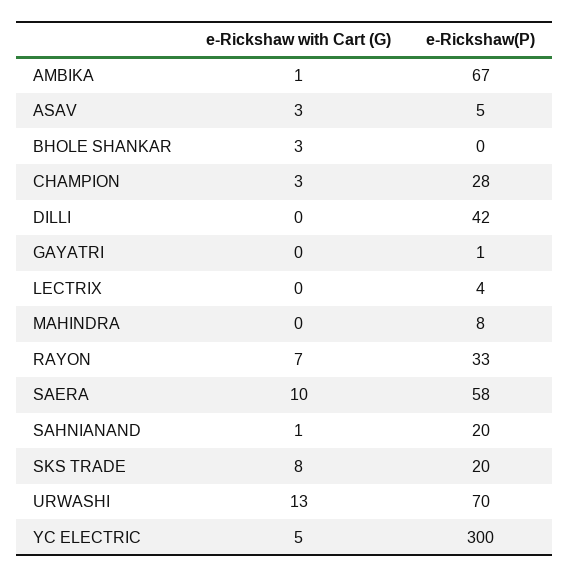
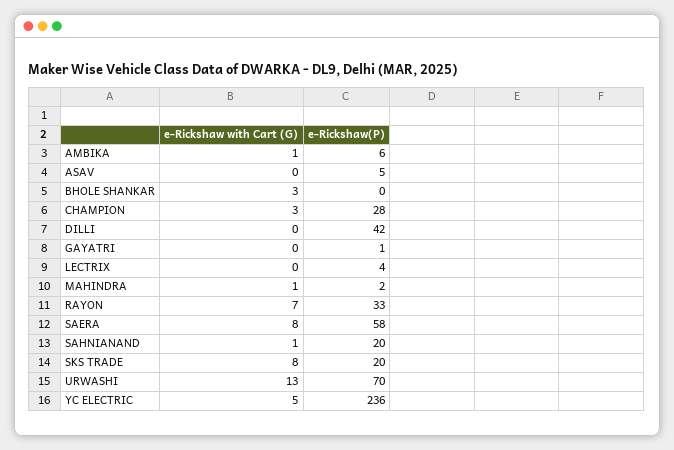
e-Rickshaw(P), AMBIKA: 67 -> 6
e-Rickshaw with Cart (G), ASAV: 3 -> 0
e-Rickshaw with Cart (G), MAHINDRA: 0 -> 1
e-Rickshaw(P), MAHINDRA: 8 -> 2
e-Rickshaw with Cart (G), SAERA: 10 -> 8
e-Rickshaw(P), YC ELECTRIC: 300 -> 236

